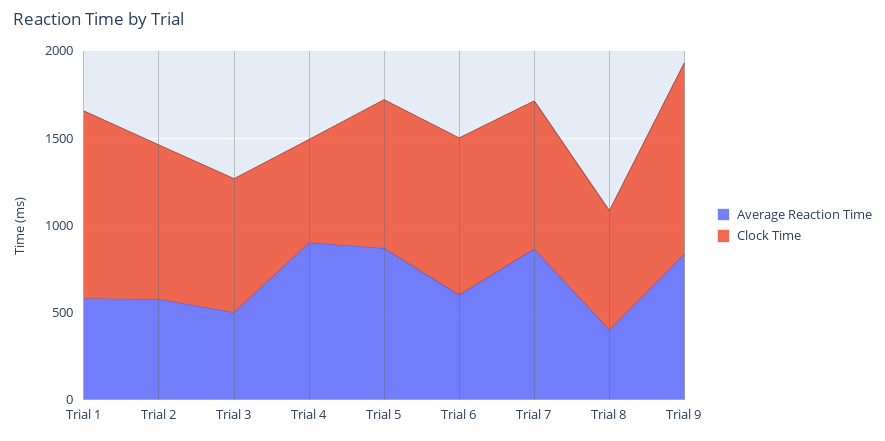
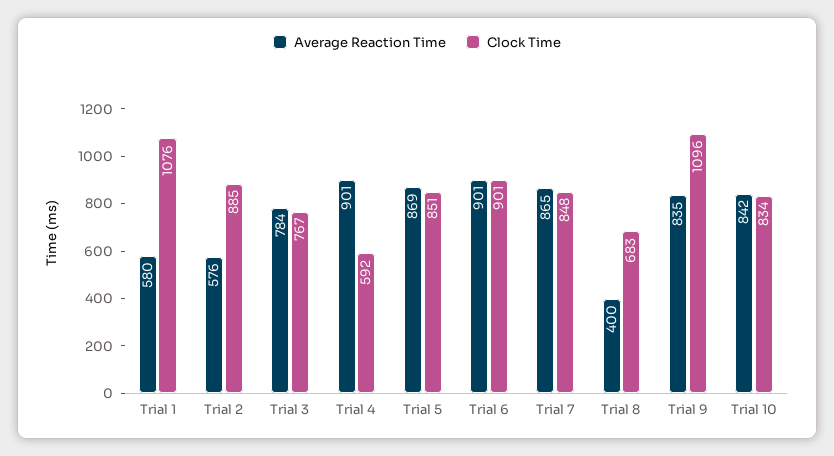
Average Reaction Time, Trial 3: 500 -> 784
Average Reaction Time, Trial 6: 600 -> 901
Average Reaction Time, Trial 10: none -> 842
Clock Time, Trial 10: none -> 834

